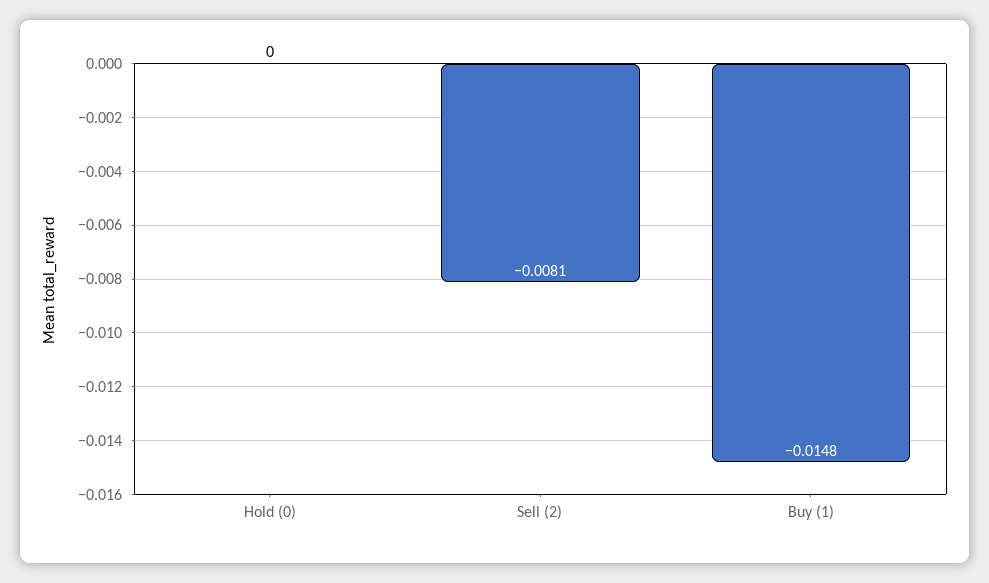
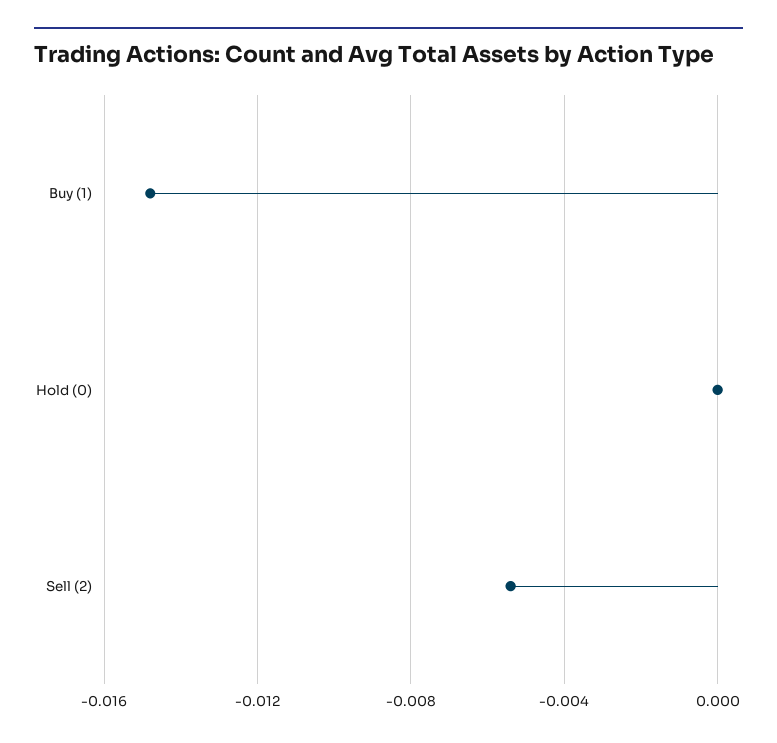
Sell (2): -0.0081 -> -0.0055

